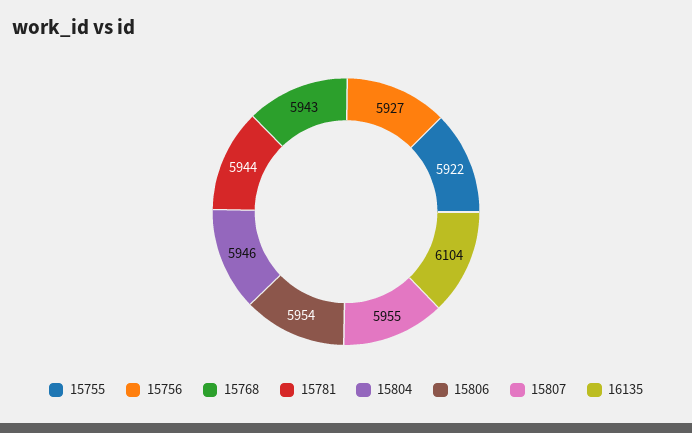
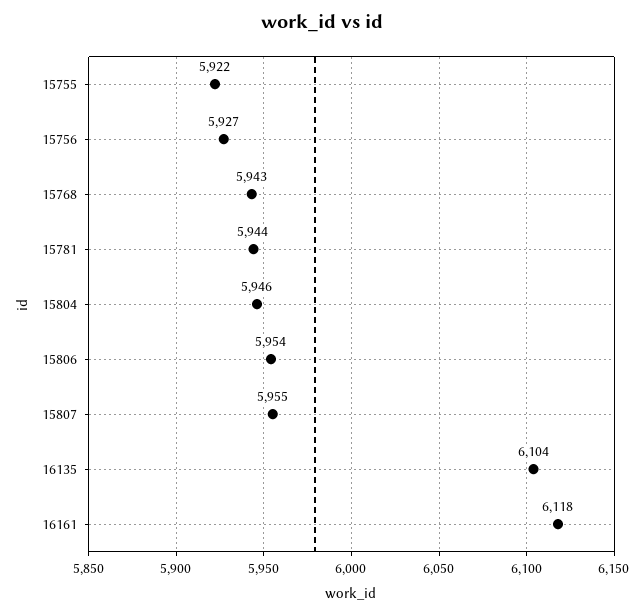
16161: none -> 6118

